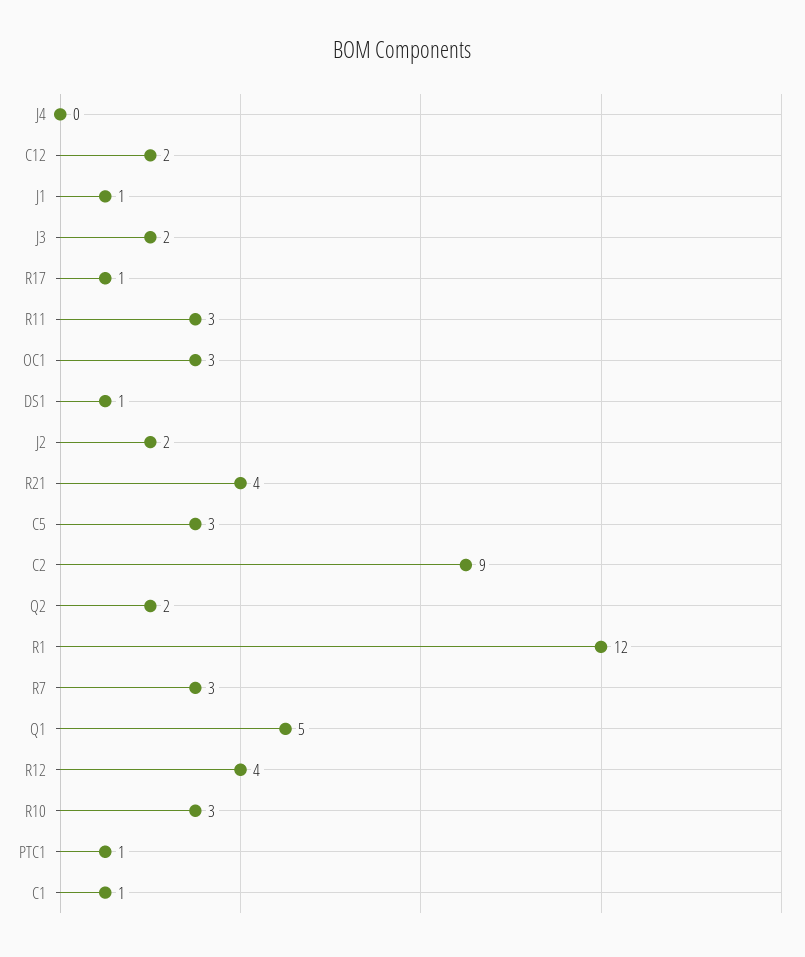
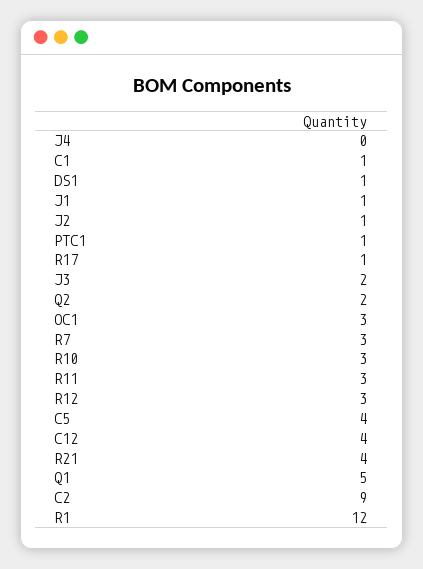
C12: 2 -> 4
J2: 2 -> 1
C5: 3 -> 4
R12: 4 -> 3

